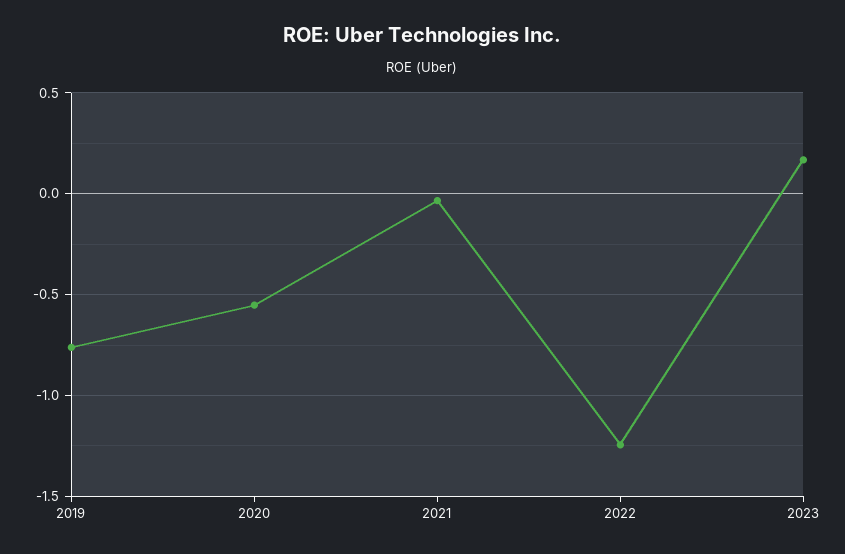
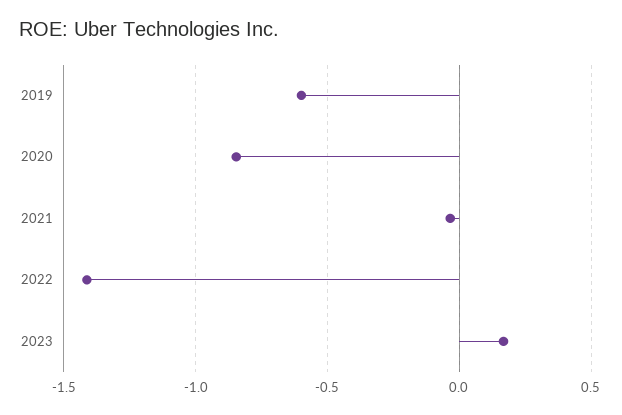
2019: -0.75 -> -0.6
2020: -0.55 -> -0.85
2022: -1.25 -> -1.4

